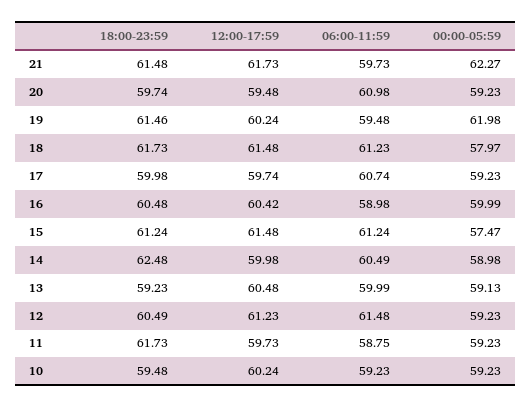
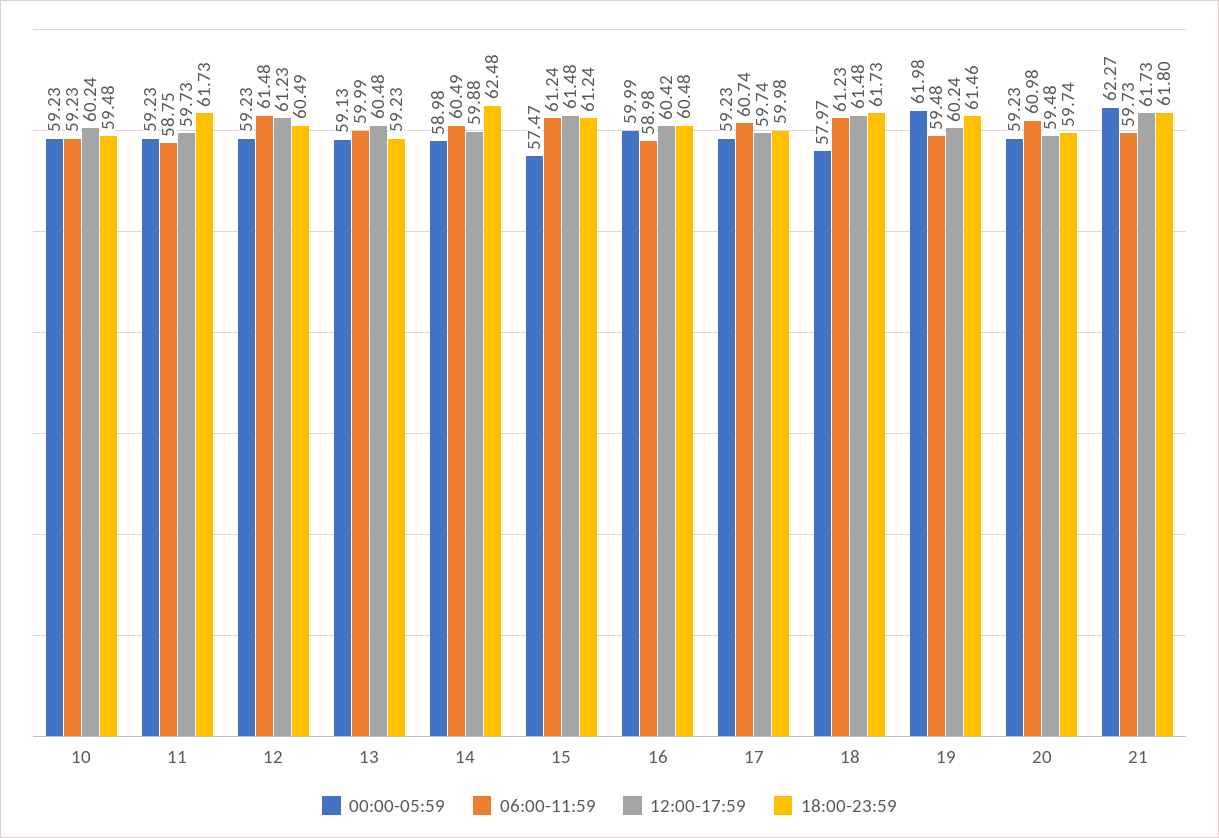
18:00-23:59, 21: 61.48 -> 61.8
12:00-17:59, 14: 59.98 -> 59.88

